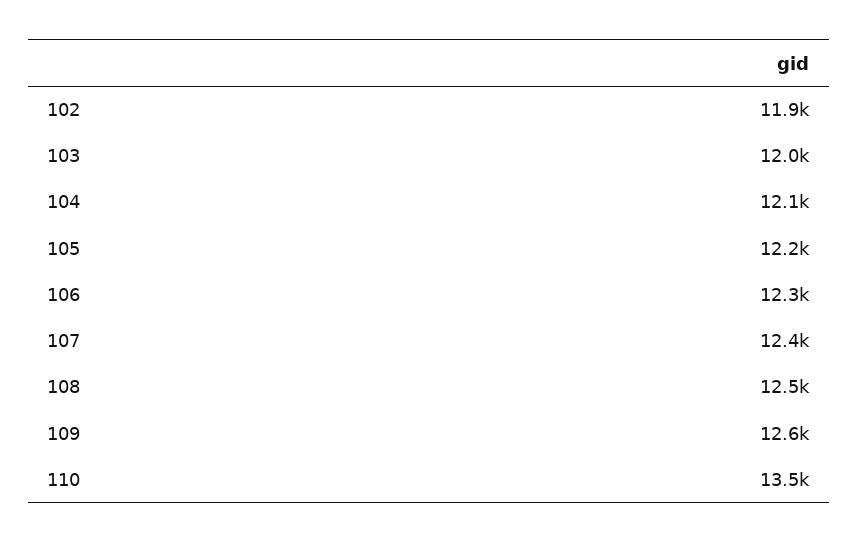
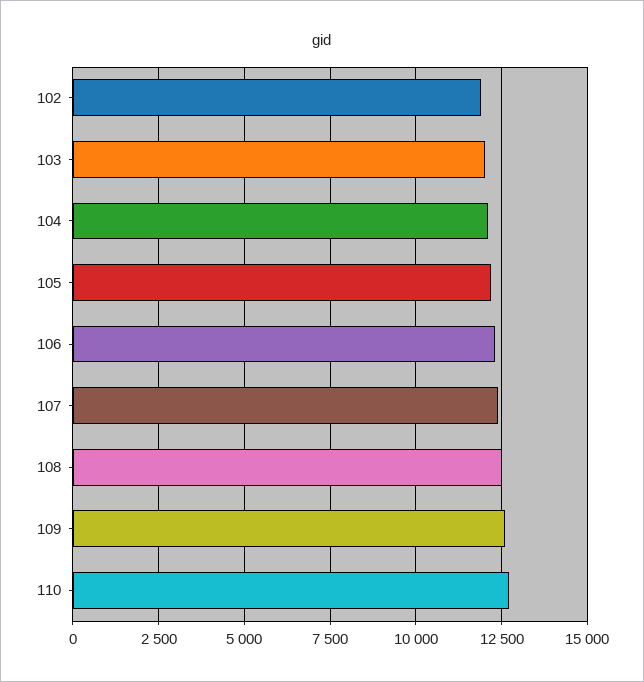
110: 13500 -> 12750

